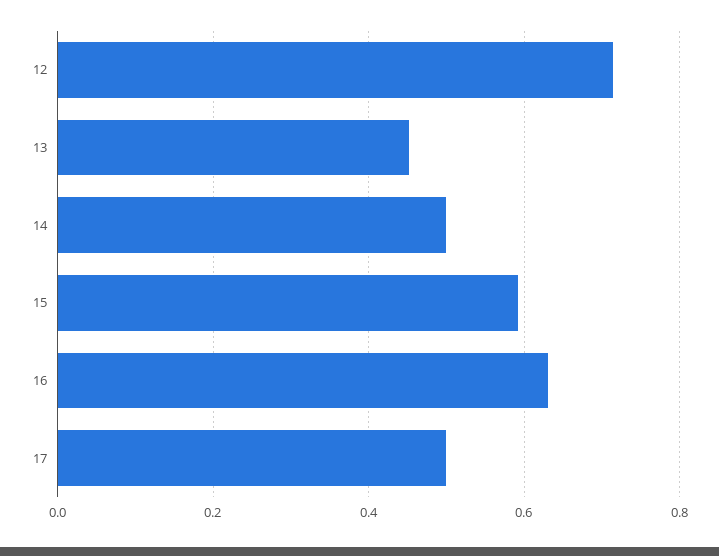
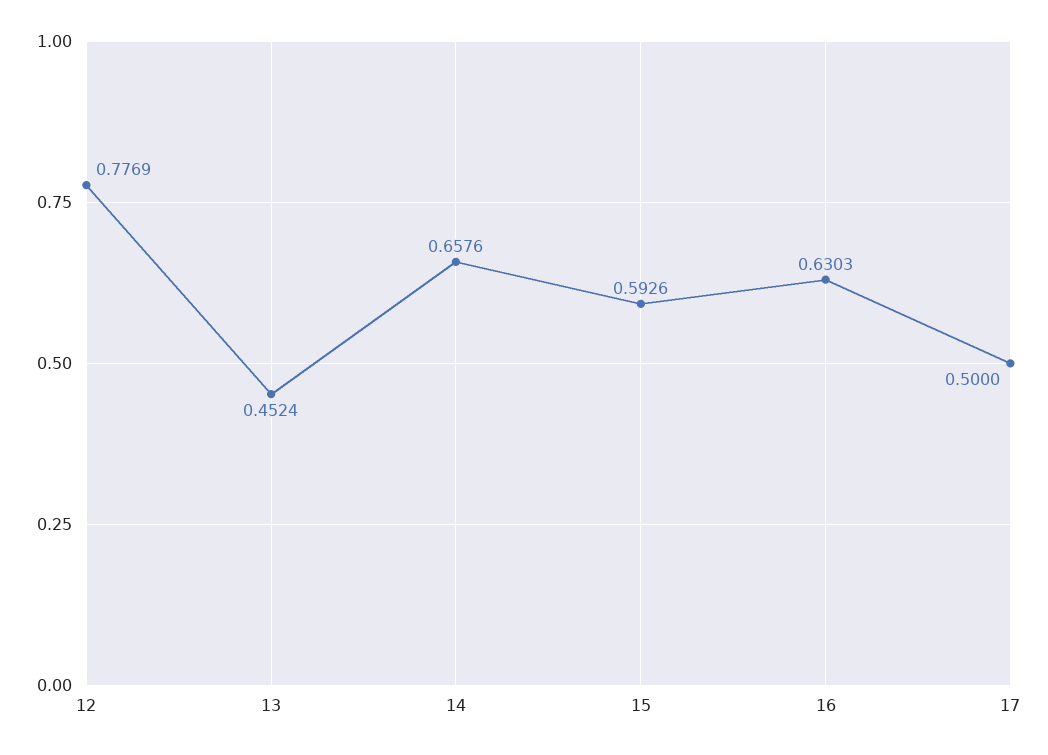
12: 0.72 -> 0.7769
14: 0.5 -> 0.6576

